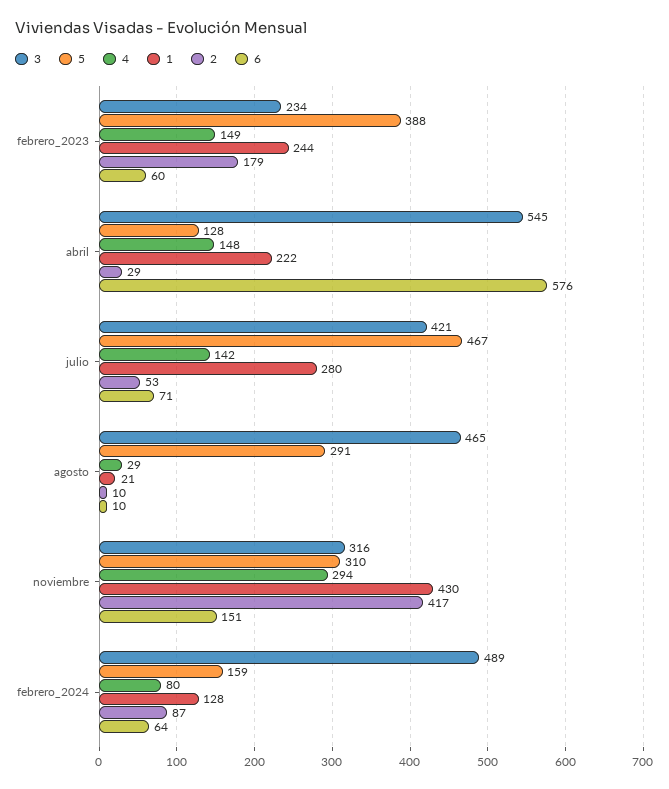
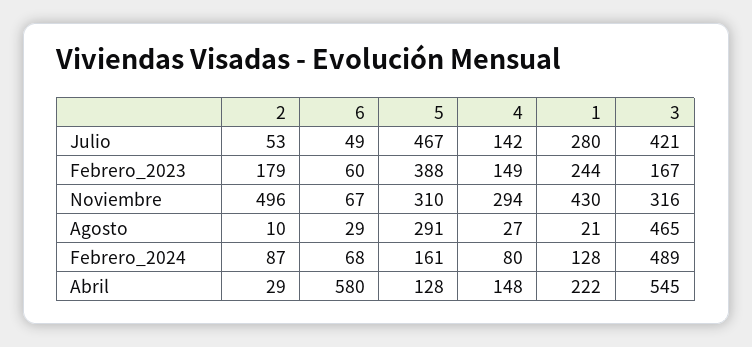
3, febrero_2023: 234 -> 167
6, abril: 576 -> 580
6, julio: 71 -> 49
4, agosto: 29 -> 27
6, agosto: 10 -> 29
2, noviembre: 417 -> 496
6, noviembre: 151 -> 67
5, febrero_2024: 159 -> 161
6, febrero_2024: 64 -> 68

